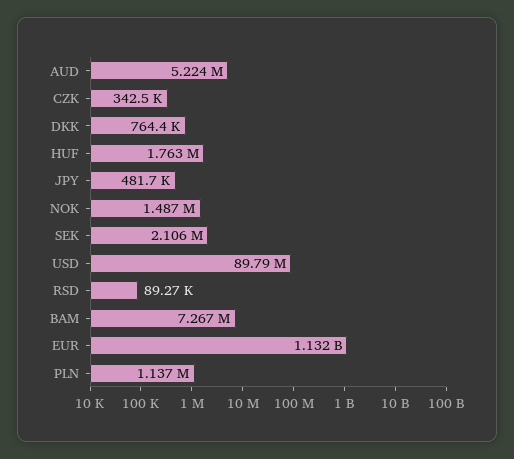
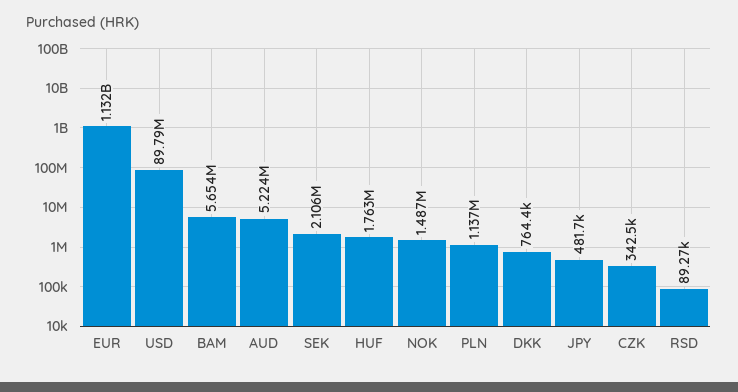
BAM: 7267000 -> 5654000

